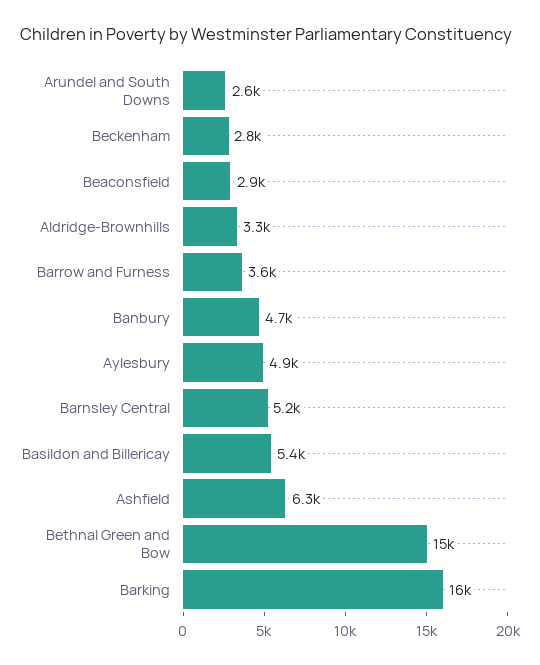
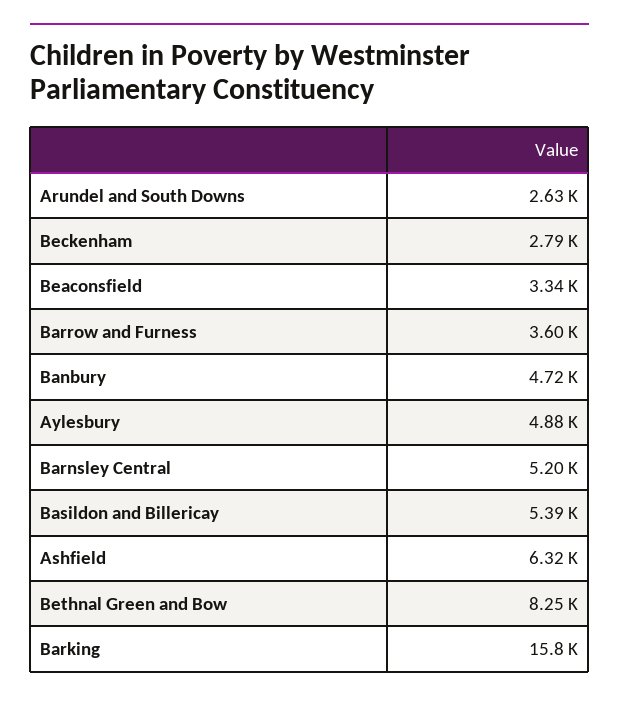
Beaconsfield: 2900 -> 3340
Aldridge-Brownhills: 3300 -> none
Bethnal Green and Bow: 15000 -> 8250

